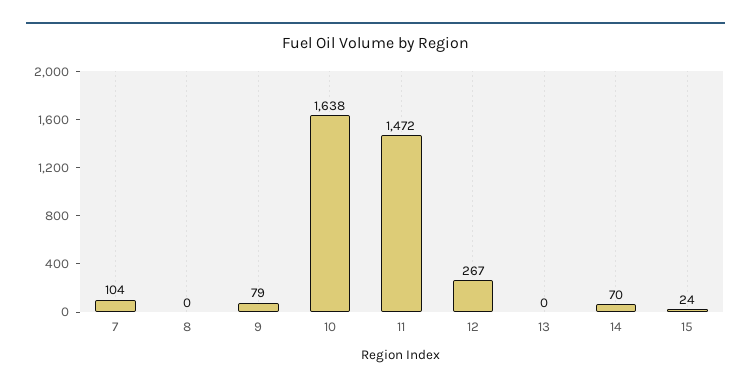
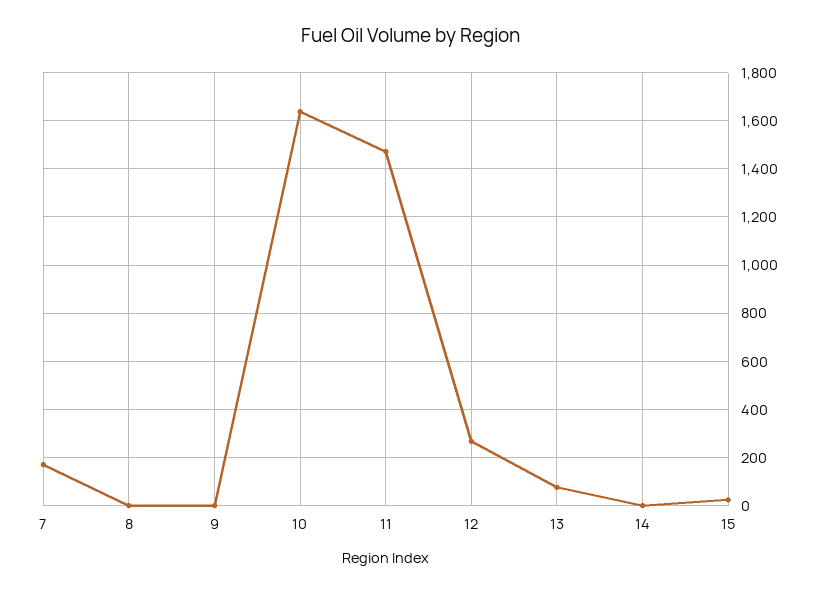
7: 104 -> 175
9: 79 -> 0
13: 0 -> 75
14: 70 -> 0

